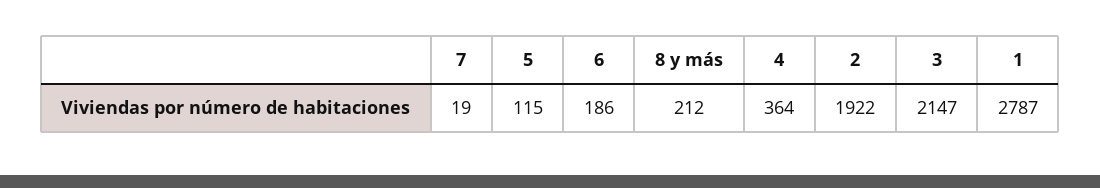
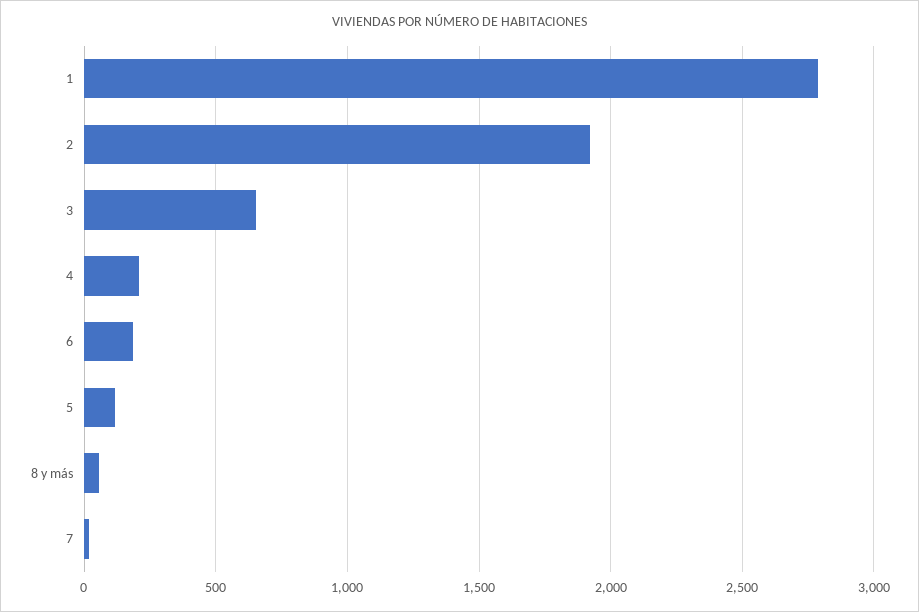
8 y más: 212 -> 50
4: 364 -> 200
3: 2147 -> 650

